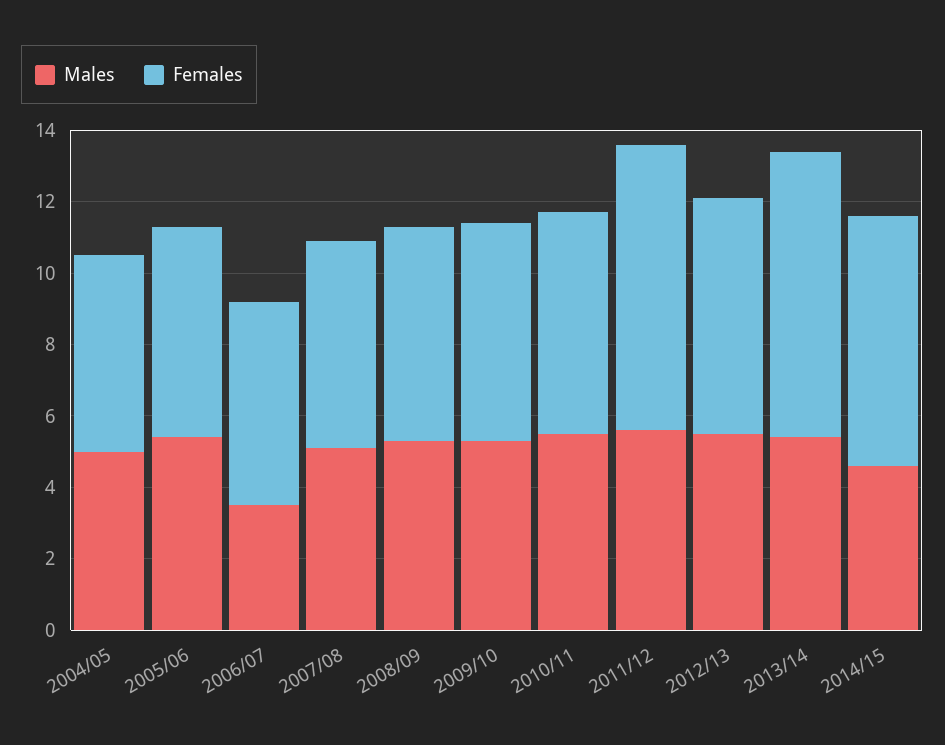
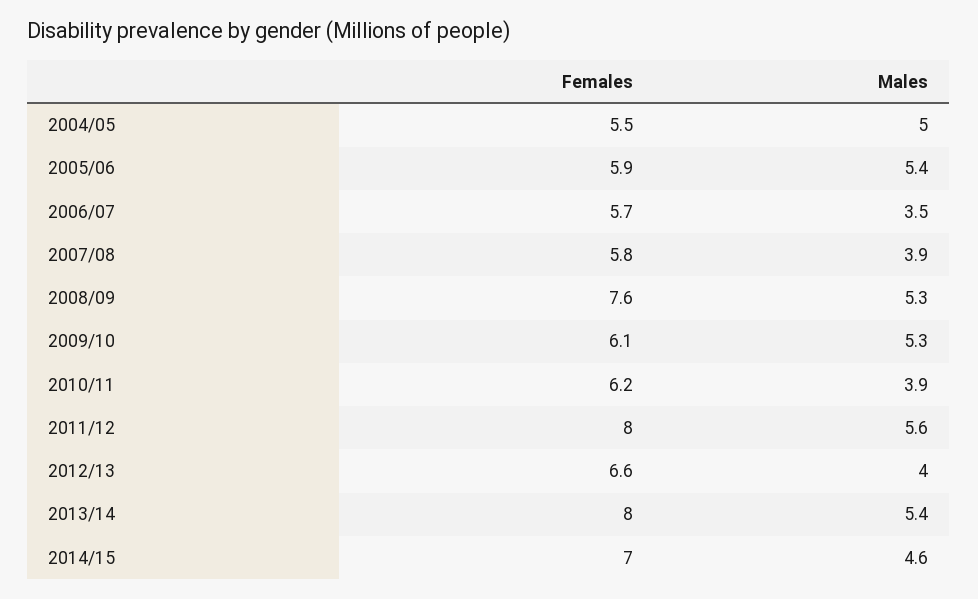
Males, 2007/08: 5 -> 3.9
Females, 2008/09: 6 -> 7.6
Males, 2010/11: 5.5 -> 3.9
Males, 2012/13: 5.5 -> 4

